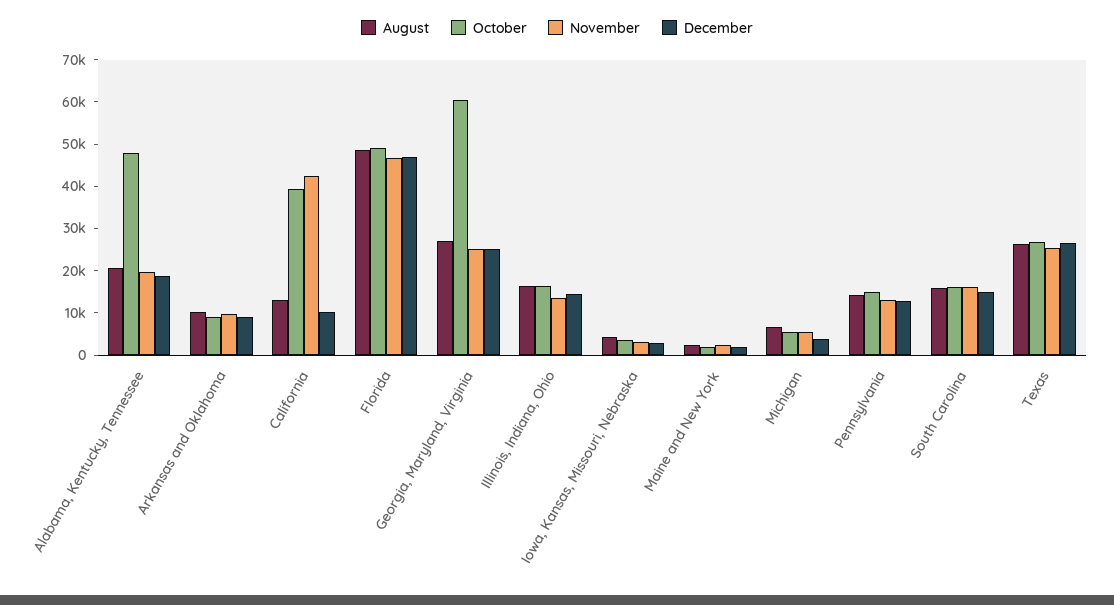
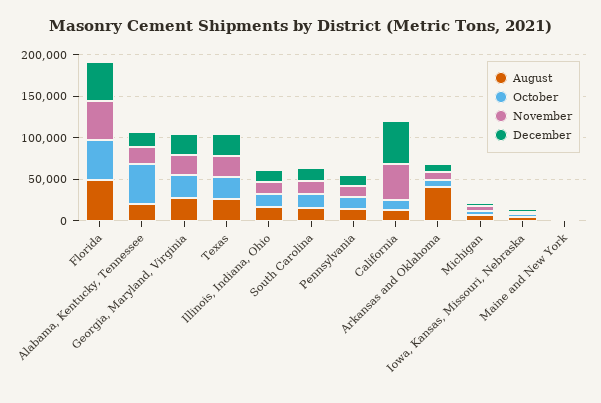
August, Arkansas and Oklahoma: 10000 -> 40000
October, California: 40000 -> 10000
December, California: 10000 -> 50000
October, Georgia, Maryland, Virginia: 60000 -> 30000

